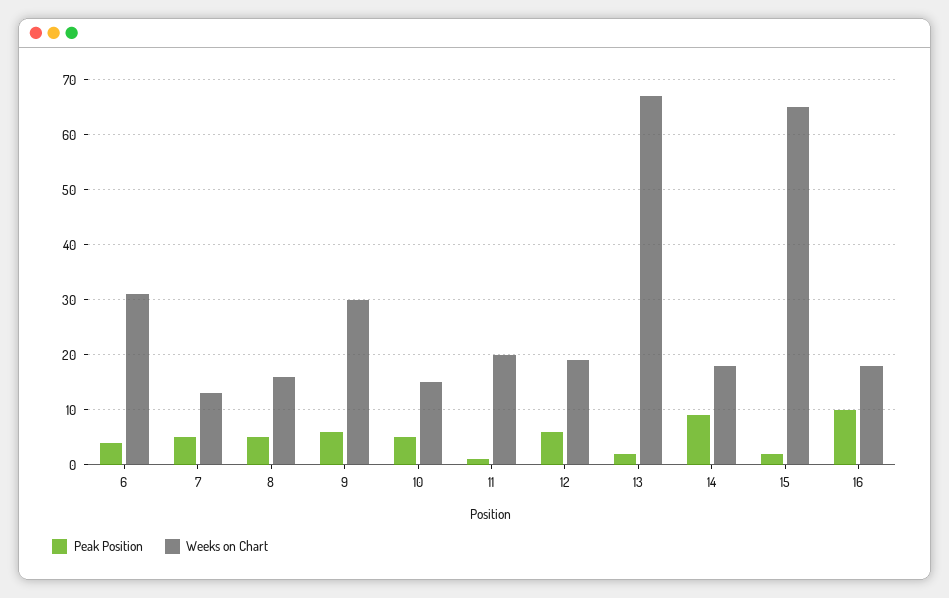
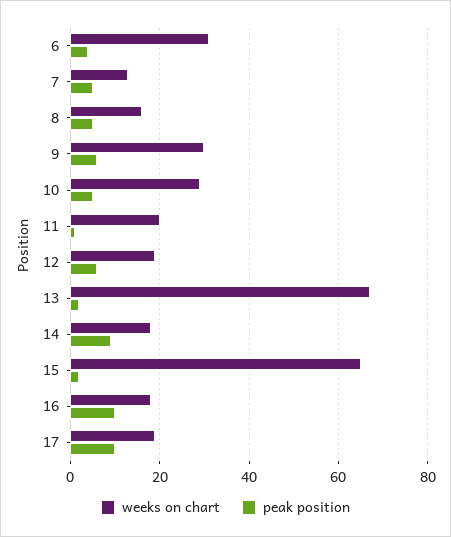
Weeks on Chart, 10: 15 -> 30
Weeks on Chart, 17: none -> 20
Peak Position, 17: none -> 10

